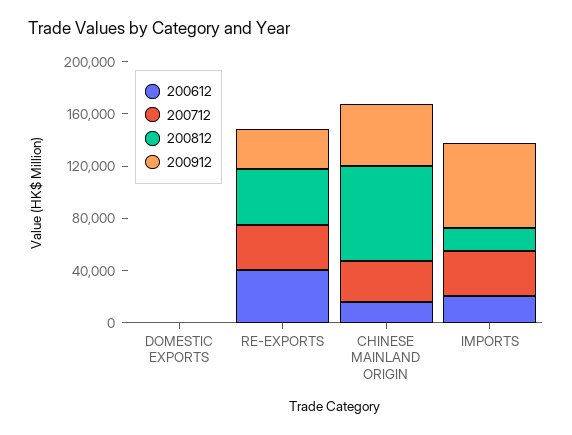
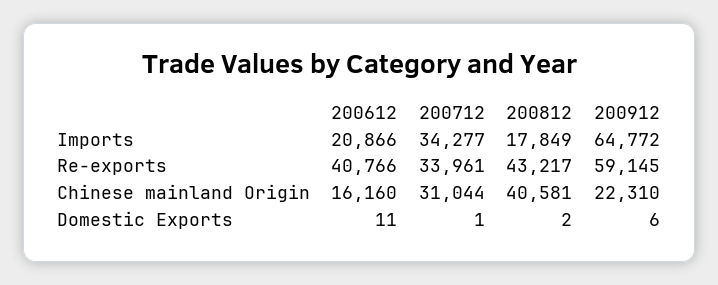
200912, RE-EXPORTS: 30000 -> 59145
200812, CHINESE MAINLAND ORIGIN: 70000 -> 40581
200912, CHINESE MAINLAND ORIGIN: 50000 -> 22310

